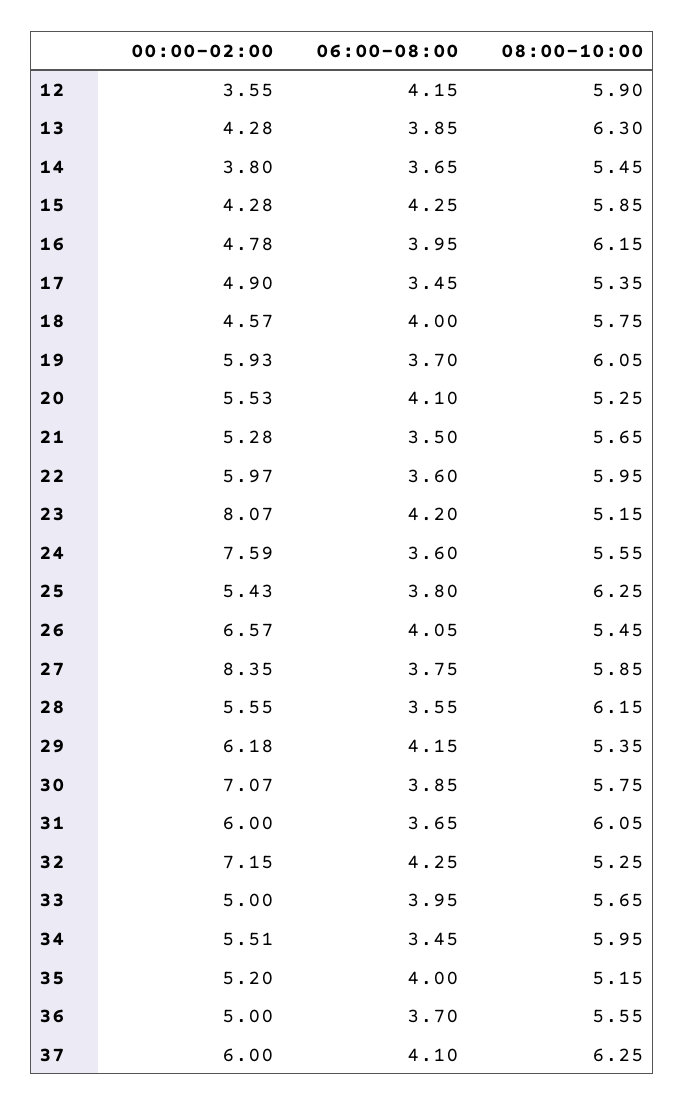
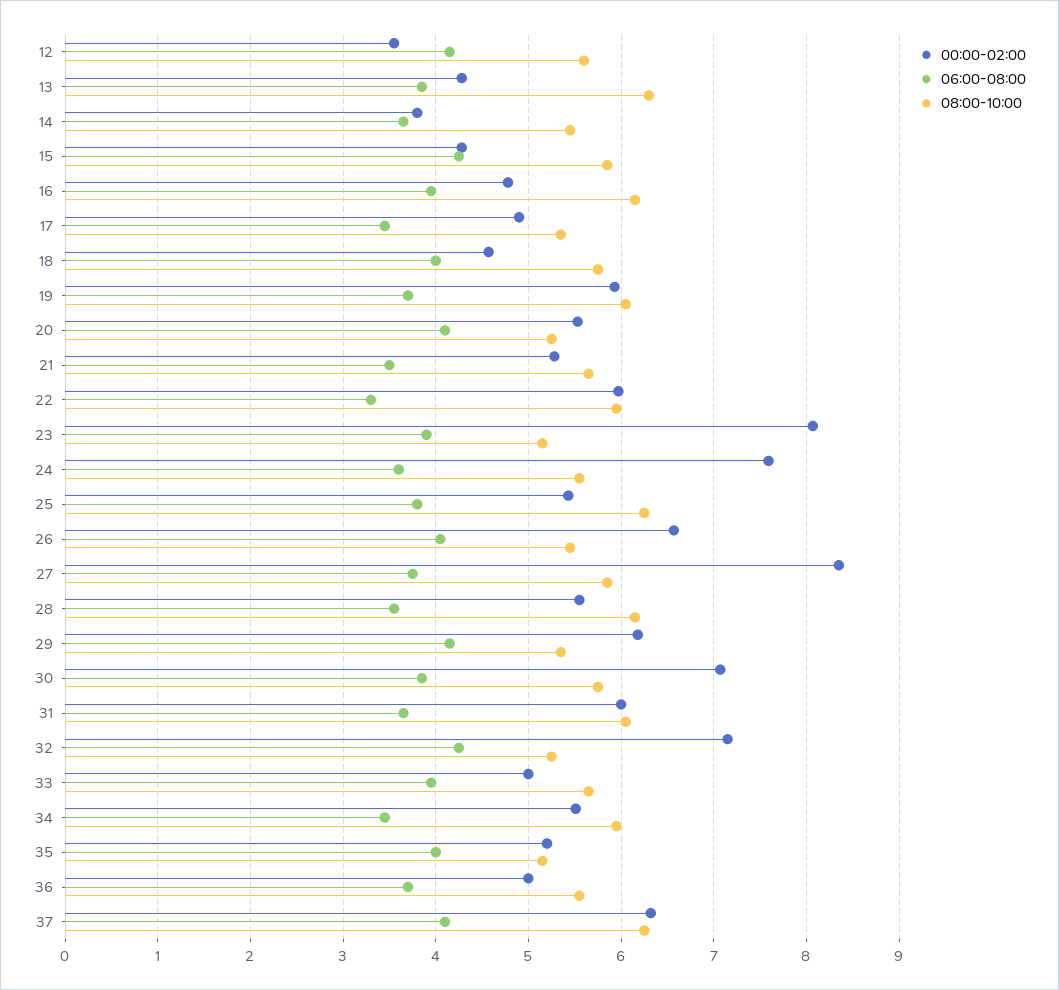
08:00-10:00, 12: 5.9 -> 5.6
06:00-08:00, 22: 3.6 -> 3.3
06:00-08:00, 23: 4.2 -> 3.9
00:00-02:00, 37: 6 -> 6.3

